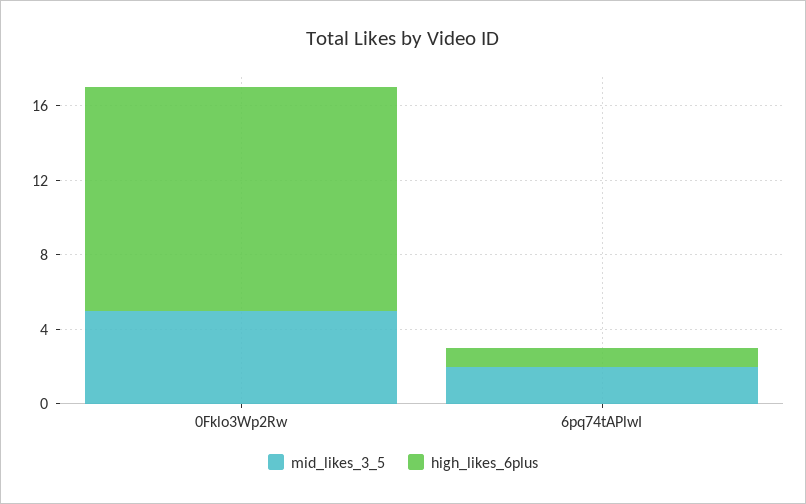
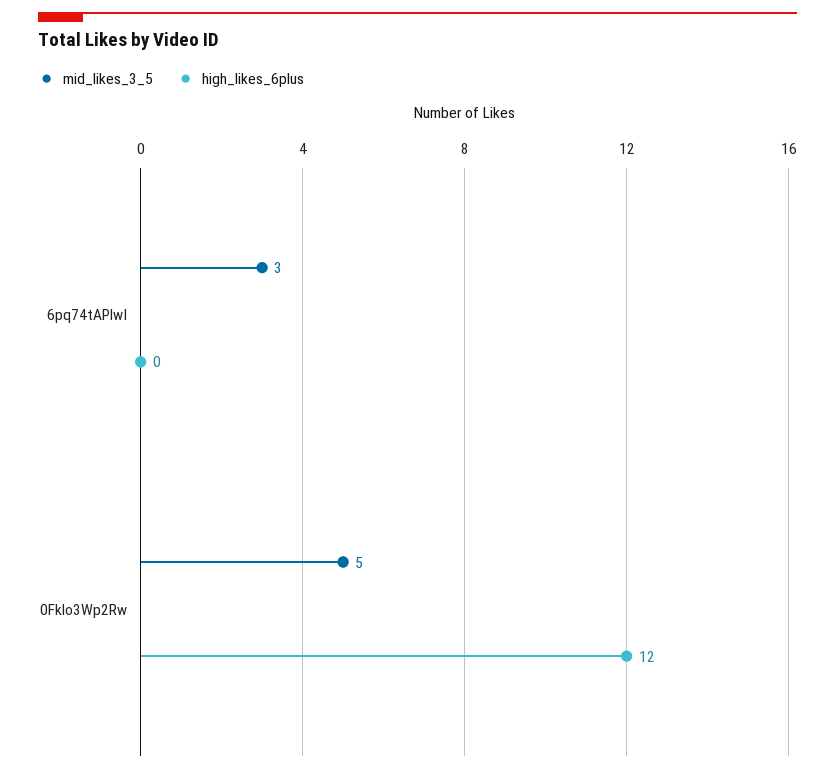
mid_likes_3_5, 6pq74tAPlwI: 2 -> 3
high_likes_6plus, 6pq74tAPlwI: 1 -> 0

